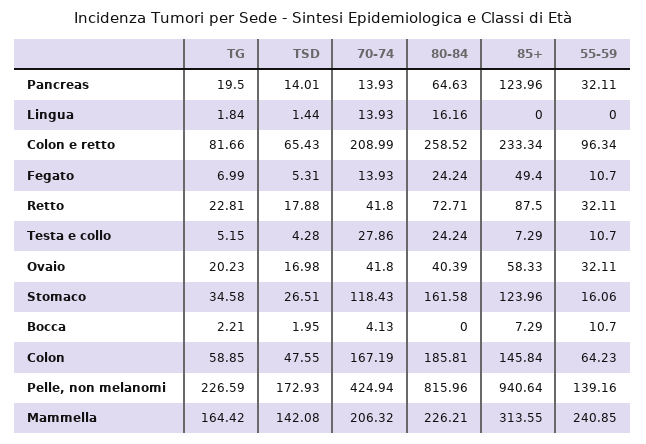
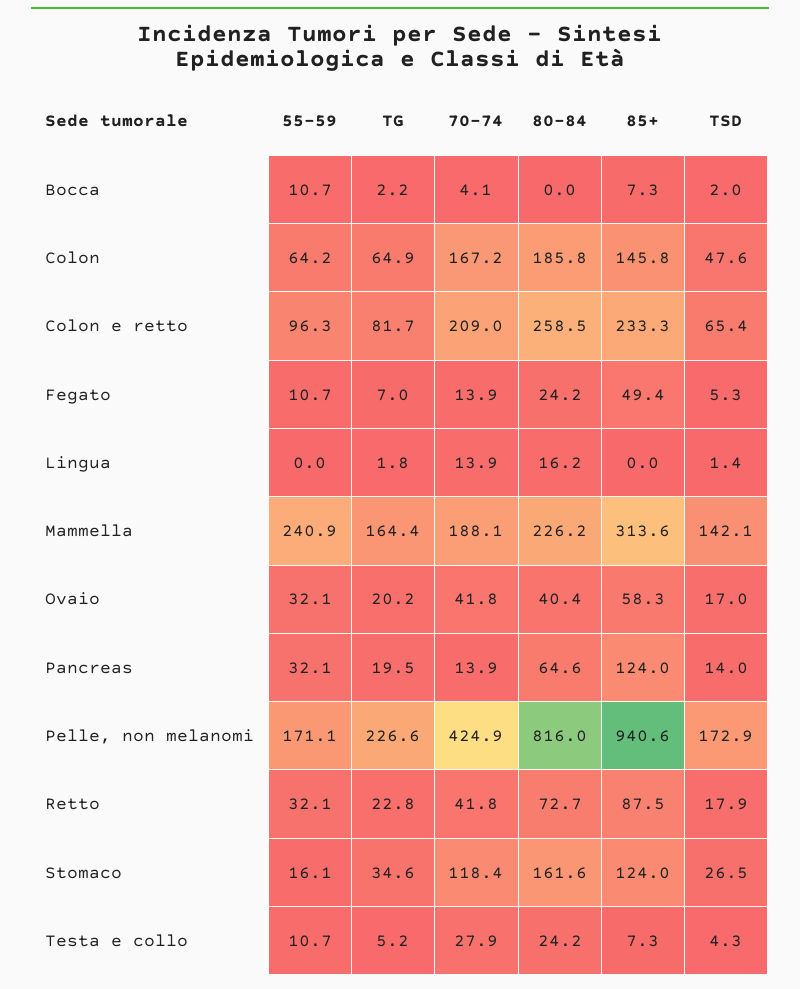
TG, Colon: 58.85 -> 64.9
55-59, Pelle, non melanomi: 139.16 -> 171.1
70-74, Mammella: 206.32 -> 188.1

